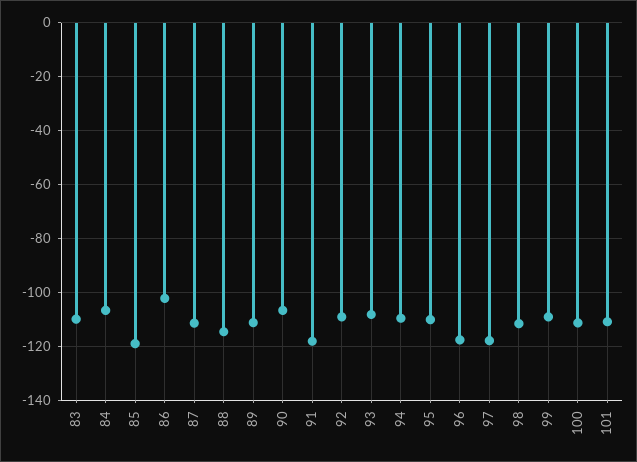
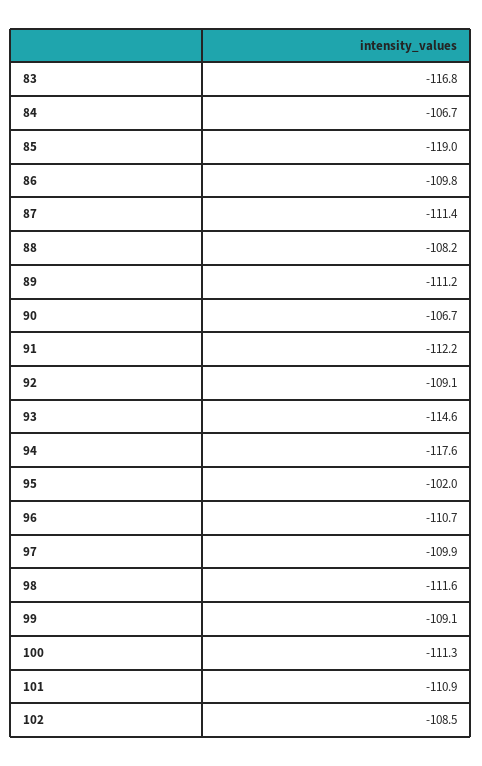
83: -110 -> -116.8
86: -102.5 -> -109.8
88: -115 -> -108.2
91: -117.5 -> -112.2
93: -107.5 -> -114.6
94: -110 -> -117.6
95: -110 -> -102
96: -117.5 -> -110.7
97: -117.5 -> -109.9
102: none -> -108.5

